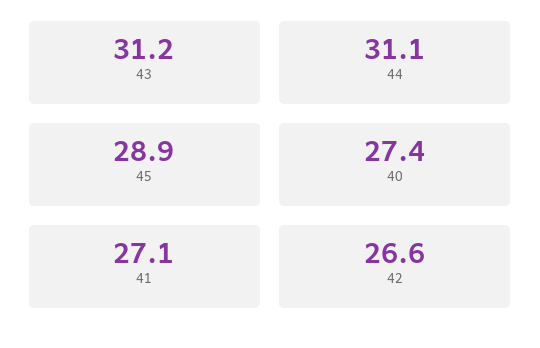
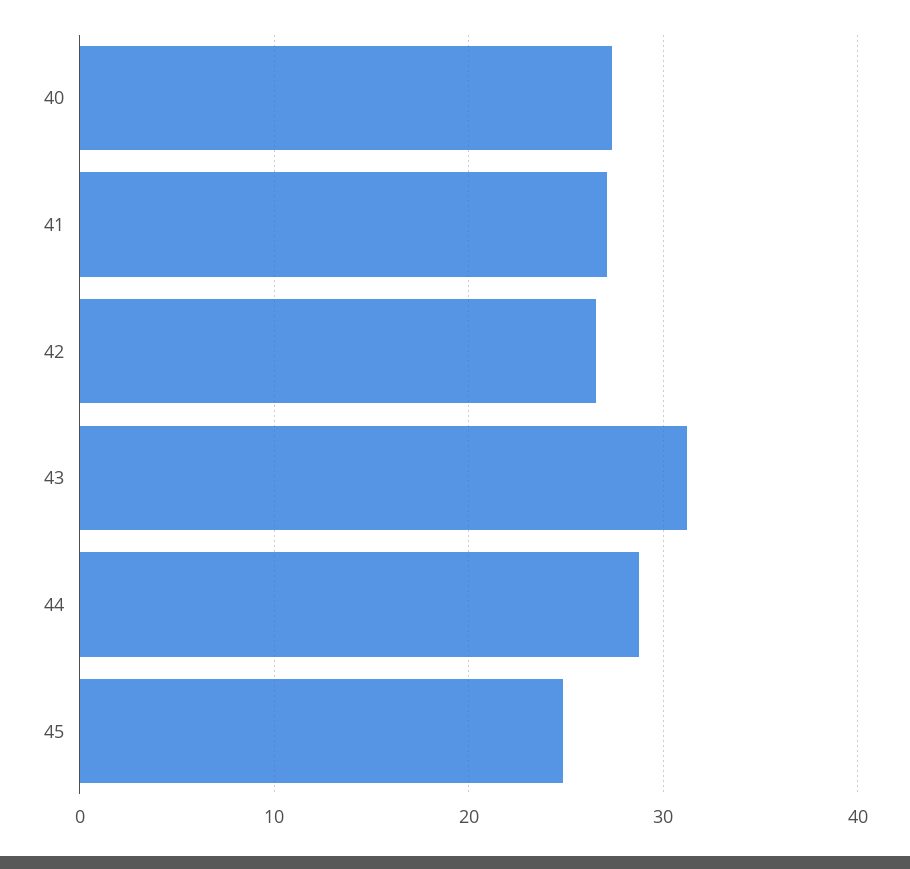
44: 31.1 -> 29
45: 28.9 -> 25

